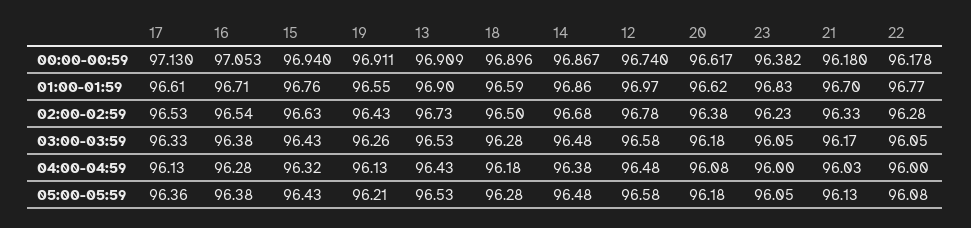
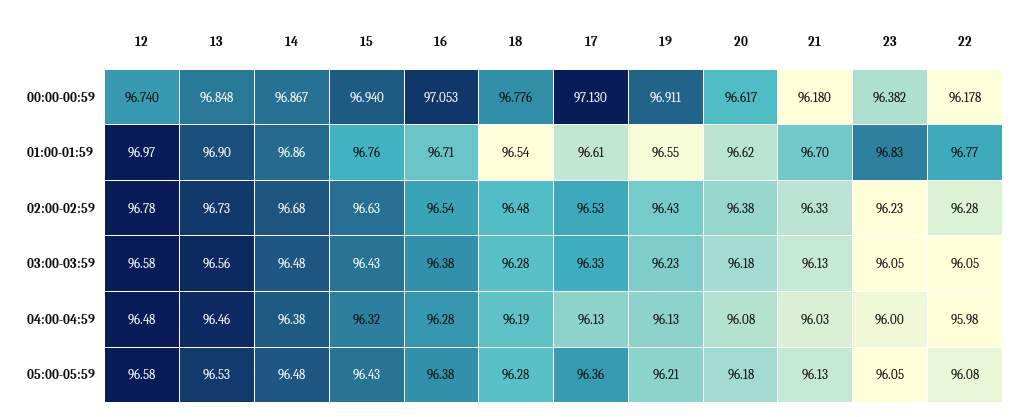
13, 00:00-00:59: 96.909 -> 96.848
18, 00:00-00:59: 96.896 -> 96.776
18, 01:00-01:59: 96.59 -> 96.54
18, 02:00-02:59: 96.5 -> 96.48
19, 03:00-03:59: 96.26 -> 96.23
13, 03:00-03:59: 96.53 -> 96.56
21, 03:00-03:59: 96.17 -> 96.13
13, 04:00-04:59: 96.43 -> 96.46
18, 04:00-04:59: 96.18 -> 96.19
22, 04:00-04:59: 96 -> 95.98

